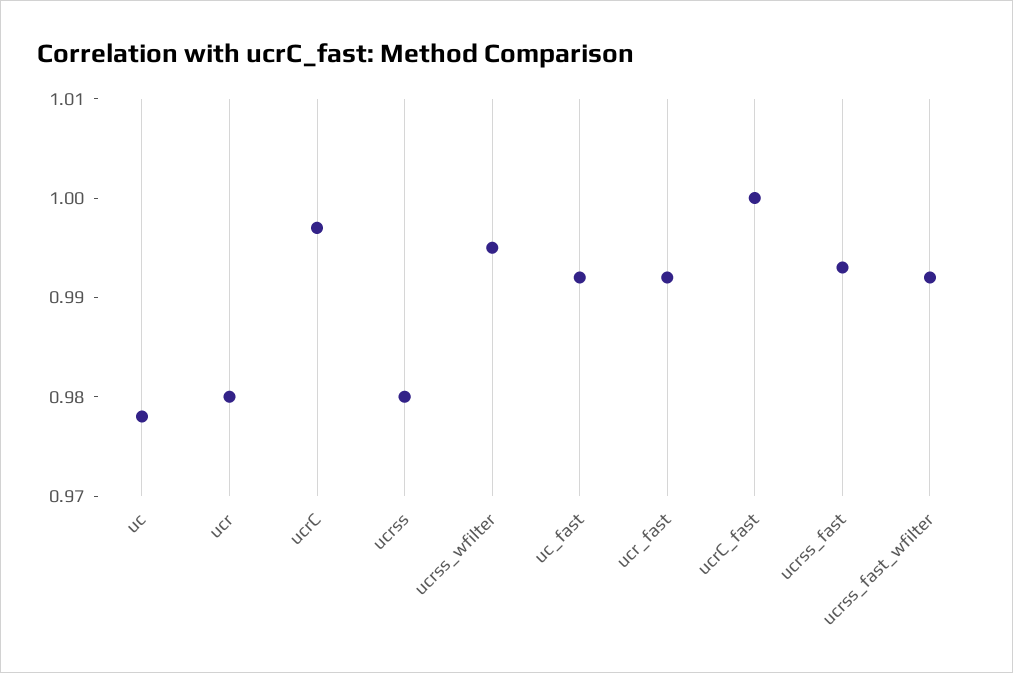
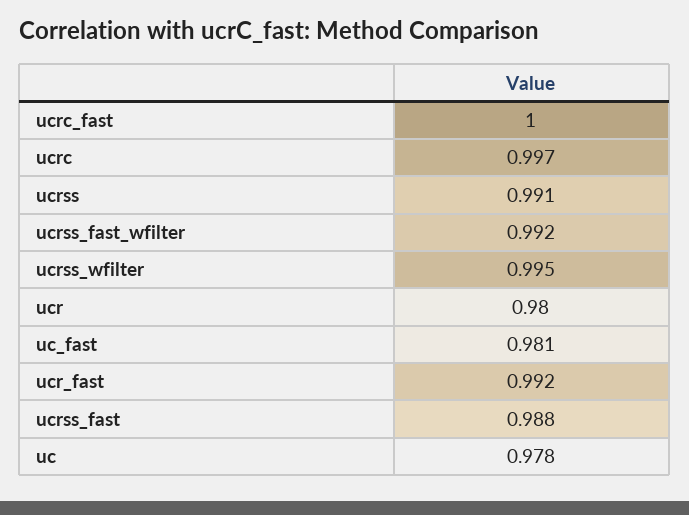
ucrss: 0.98 -> 0.991
uc_fast: 0.992 -> 0.981
ucrss_fast: 0.993 -> 0.988

